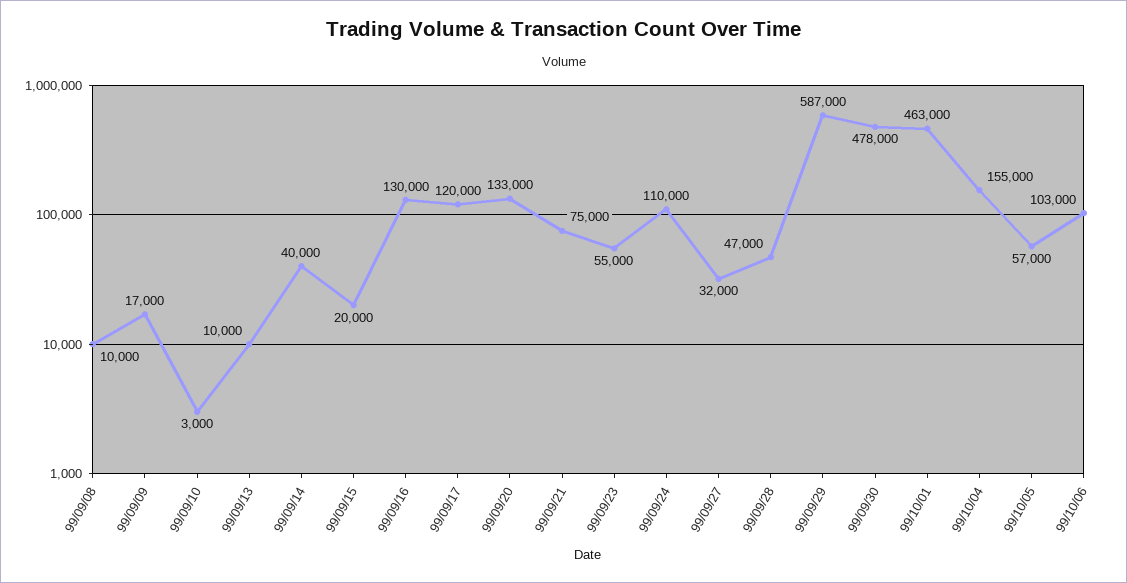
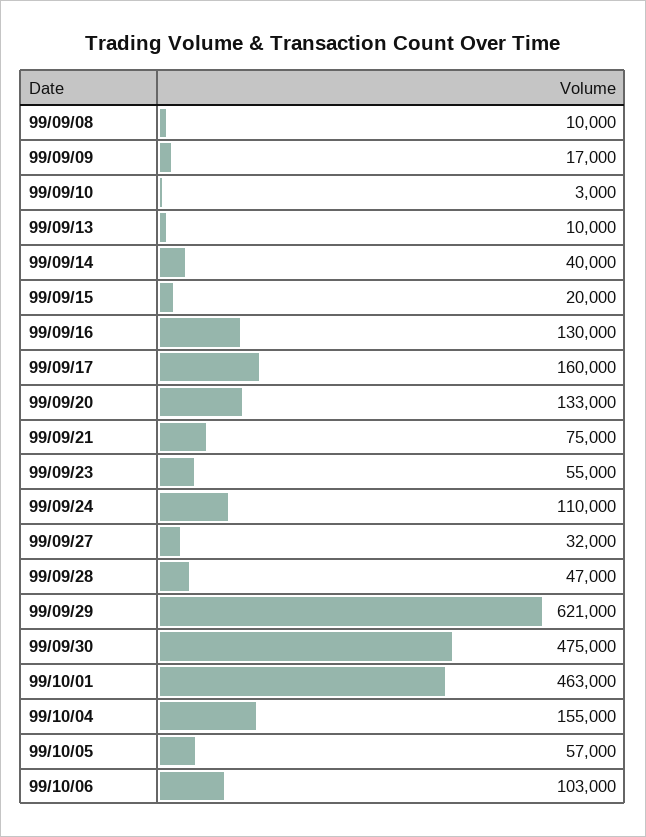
99/09/17: 120000 -> 160000
99/09/29: 587000 -> 621000
99/09/30: 478000 -> 475000

